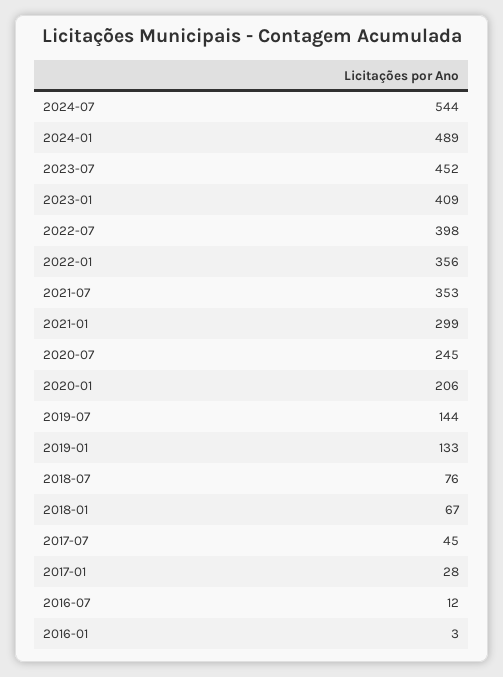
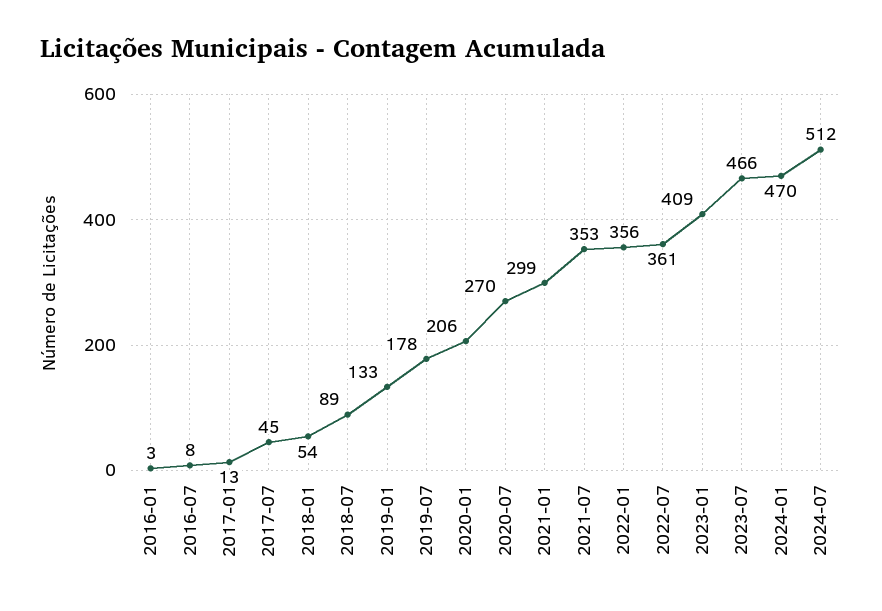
2024-07: 544 -> 512
2024-01: 489 -> 470
2023-07: 452 -> 466
2022-07: 398 -> 361
2020-07: 245 -> 270
2019-07: 144 -> 178
2018-07: 76 -> 89
2018-01: 67 -> 54
2017-01: 28 -> 13
2016-07: 12 -> 8

